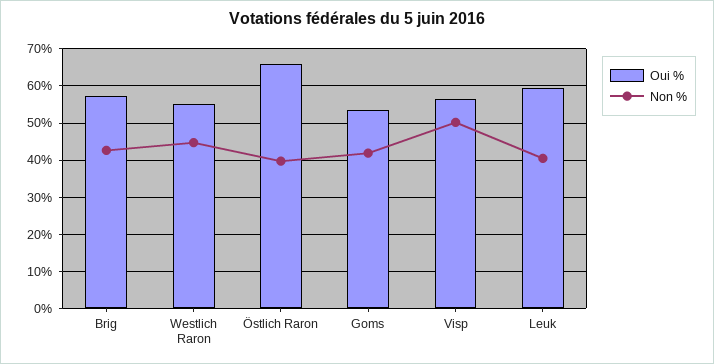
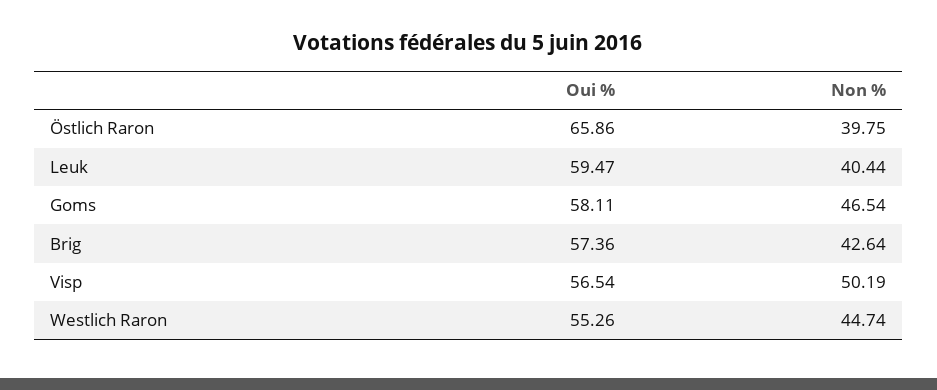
Oui %, Goms: 54 -> 58.11
Non %, Goms: 42 -> 46.54

